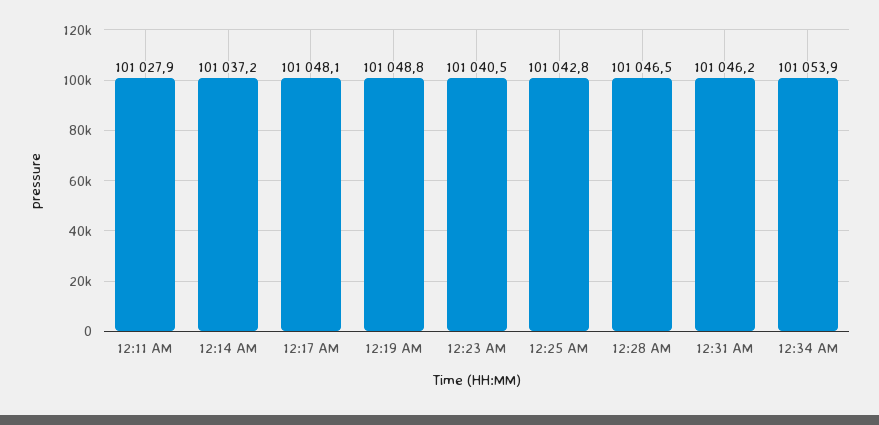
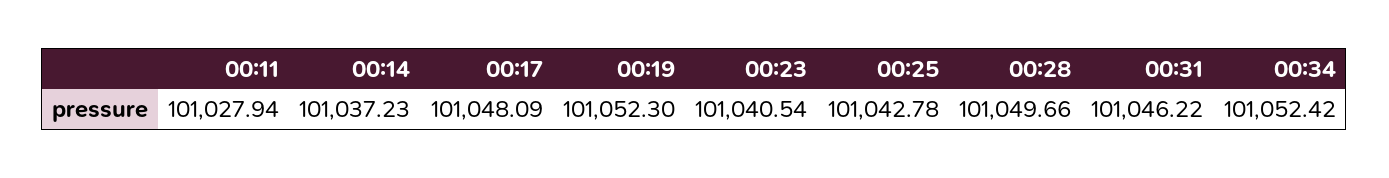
12:19 AM: 101048.8 -> 101052.3
12:28 AM: 101046.5 -> 101049.66
12:34 AM: 101053.9 -> 101052.42

